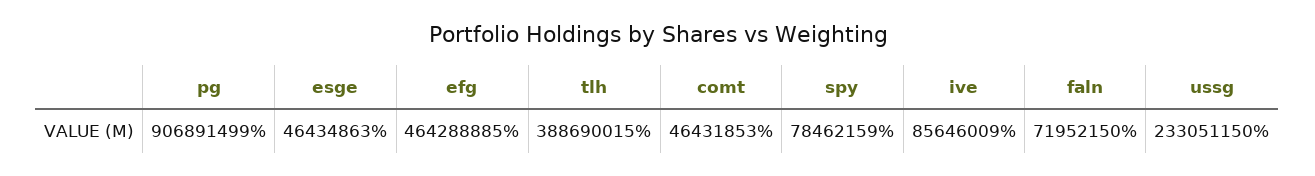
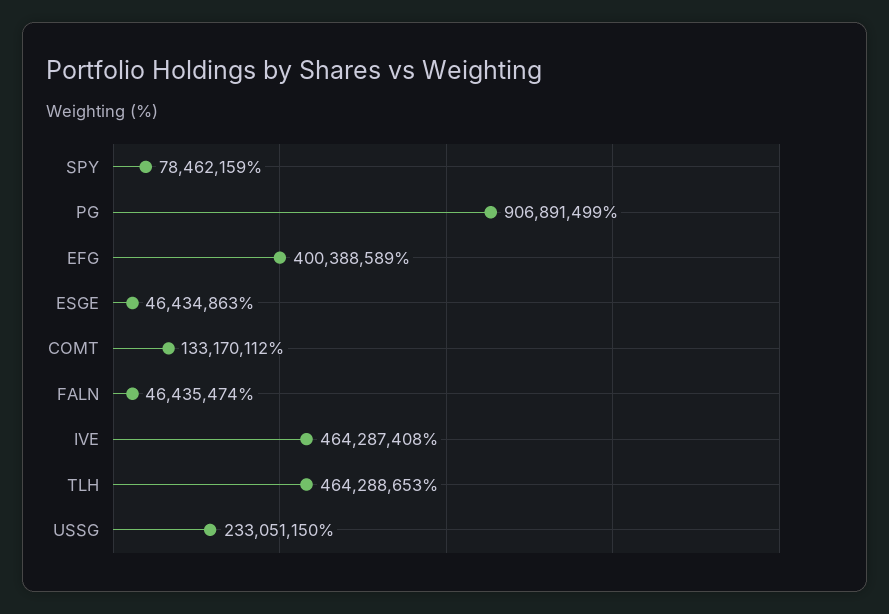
efg: 464288885 -> 400388589
tlh: 388690015 -> 464288653
comt: 46431853 -> 133170112
ive: 85646009 -> 464287408
faln: 71952150 -> 46435474

